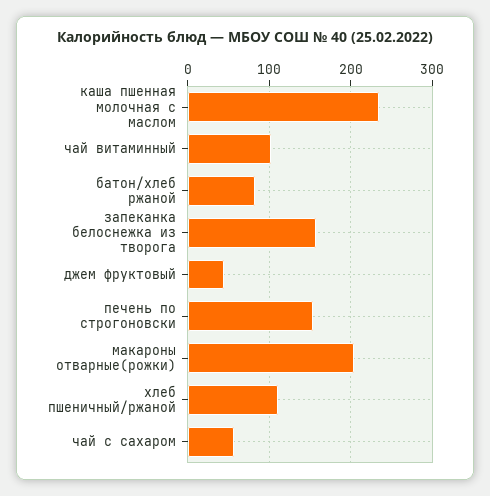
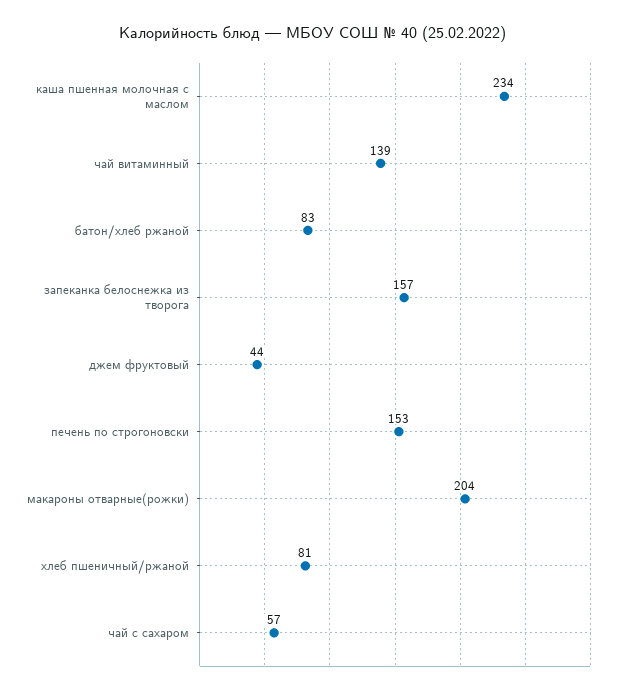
чай витаминный: 100 -> 139
хлеб пшеничный/ржаной: 110 -> 81

